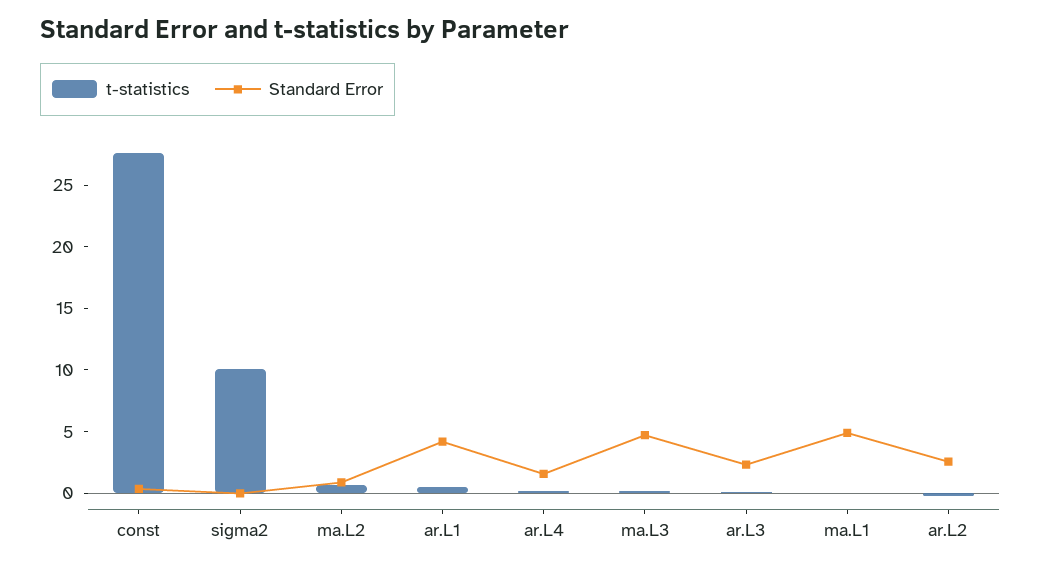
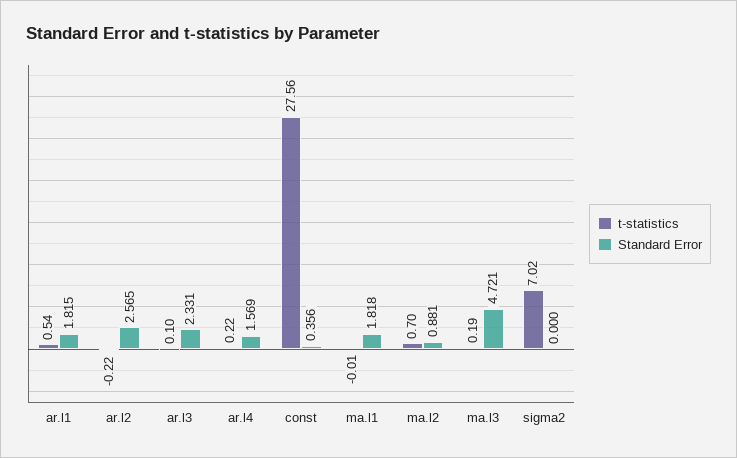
t-statistics, sigma2: 10 -> 7.02
Standard Error, ar.L1: 4 -> 1.815
Standard Error, ma.L1: 5 -> 1.818

